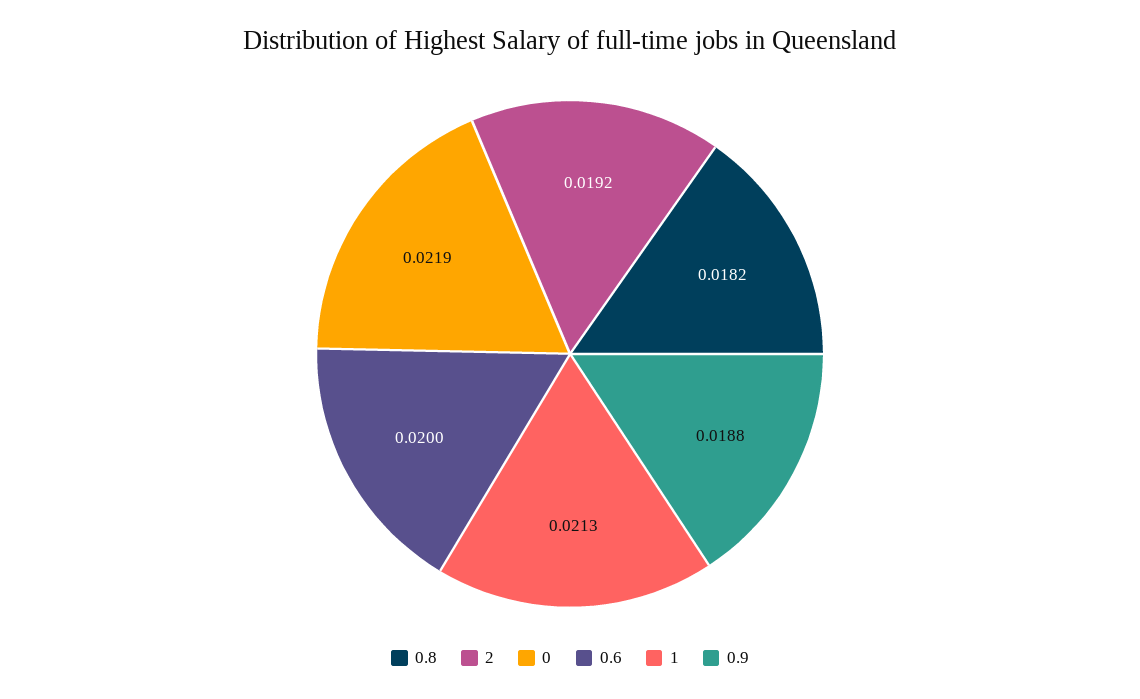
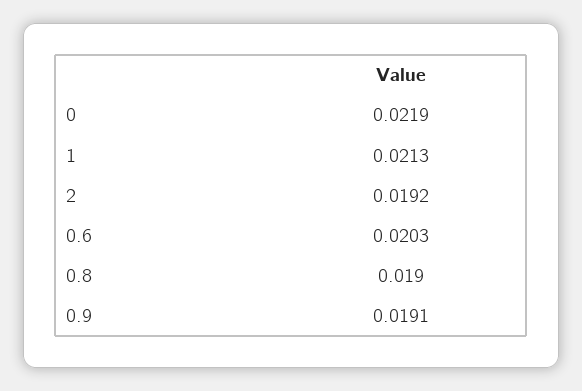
0.8: 0.0182 -> 0.019
0.6: 0.02 -> 0.0203
0.9: 0.0188 -> 0.0191

